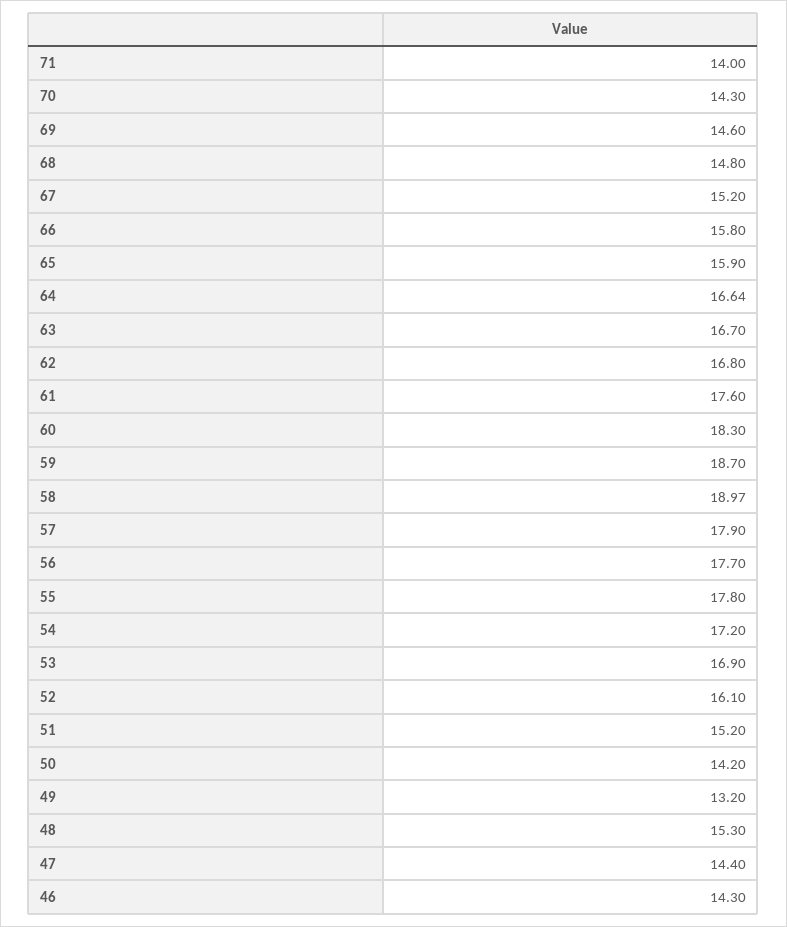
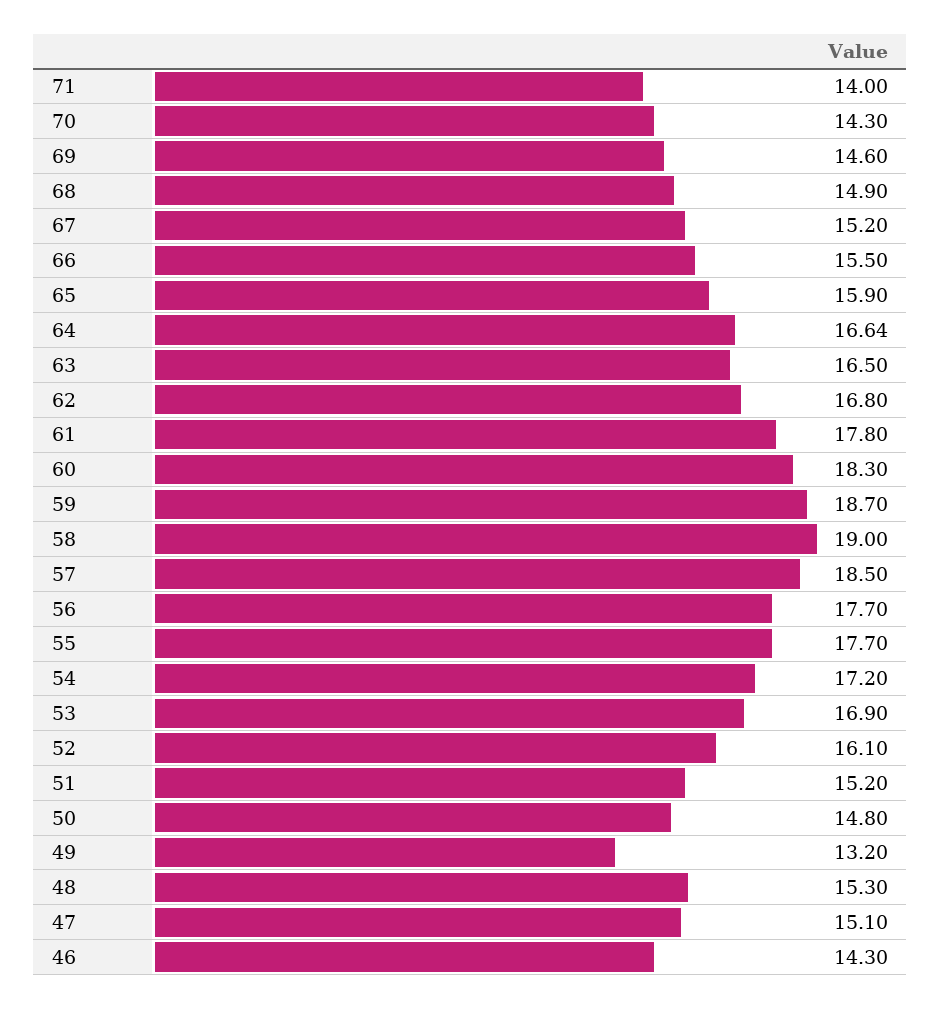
68: 14.8 -> 14.9
66: 15.8 -> 15.5
63: 16.7 -> 16.5
61: 17.6 -> 17.8
58: 18.97 -> 19
57: 17.9 -> 18.5
55: 17.8 -> 17.7
50: 14.2 -> 14.8
47: 14.4 -> 15.1

